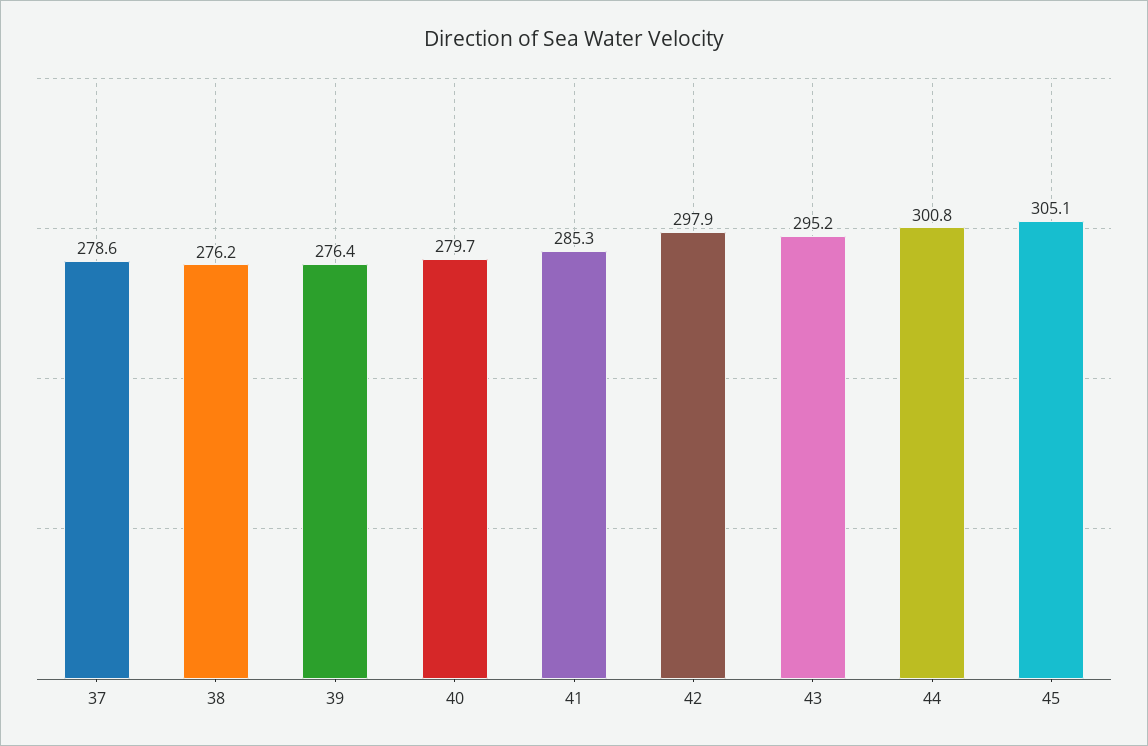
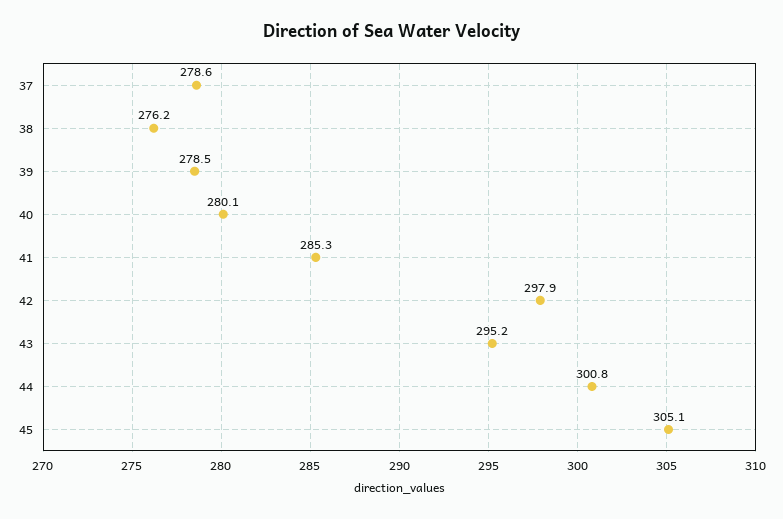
39: 276.4 -> 278.5
40: 279.7 -> 280.1

